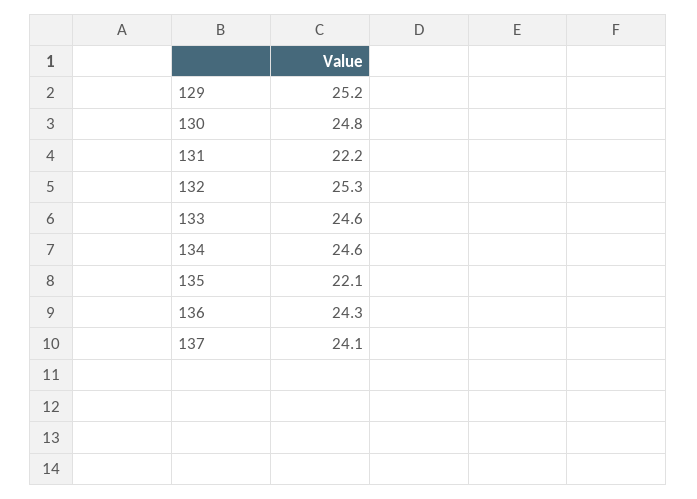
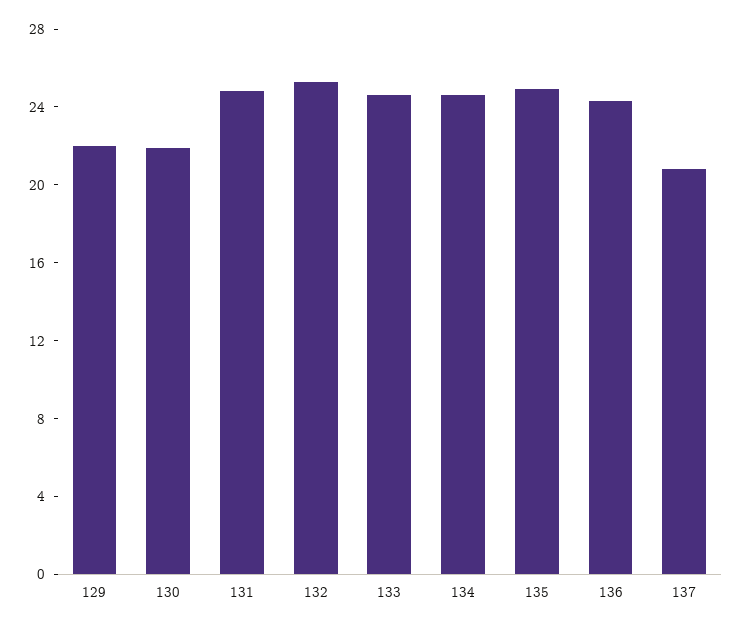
129: 25.2 -> 22
130: 24.8 -> 22
131: 22.2 -> 25
135: 22.1 -> 25
137: 24.1 -> 21

